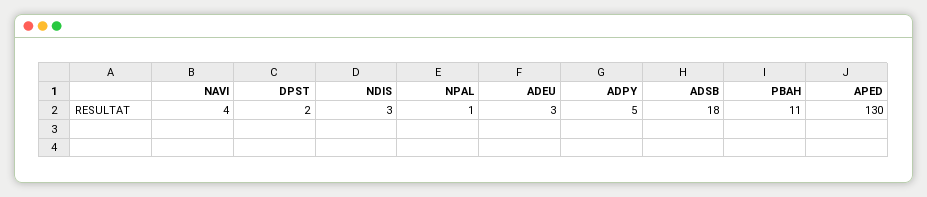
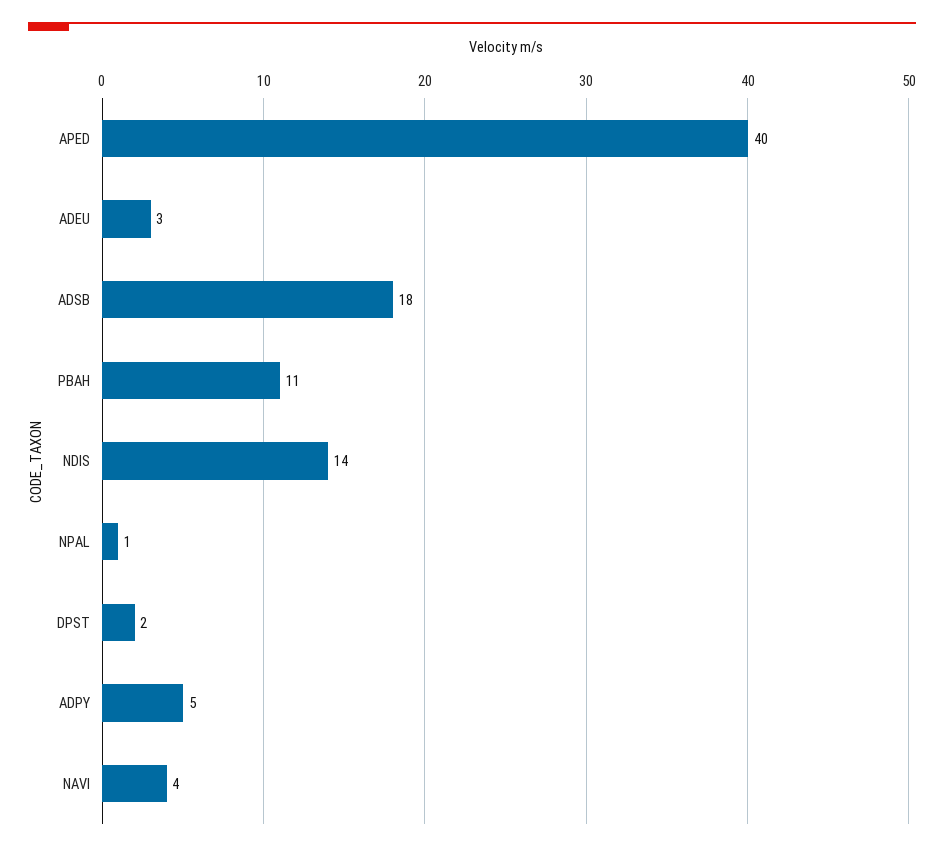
NDIS: 3 -> 14
APED: 130 -> 40

